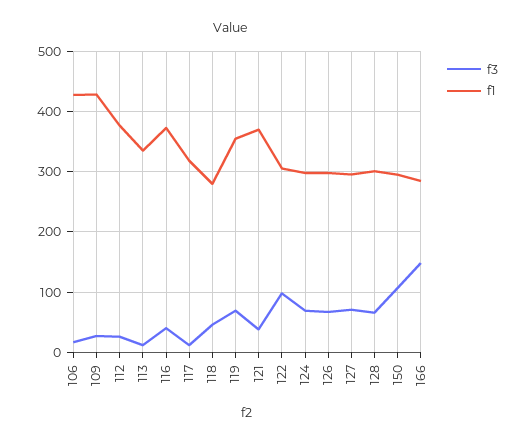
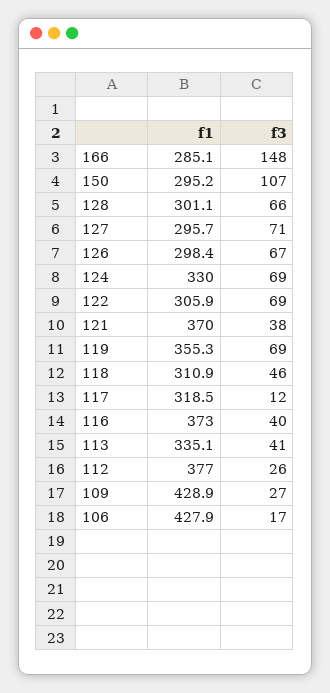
f3, 113: 10 -> 41
f1, 118: 280 -> 310.9
f3, 122: 100 -> 69
f1, 124: 300 -> 330

